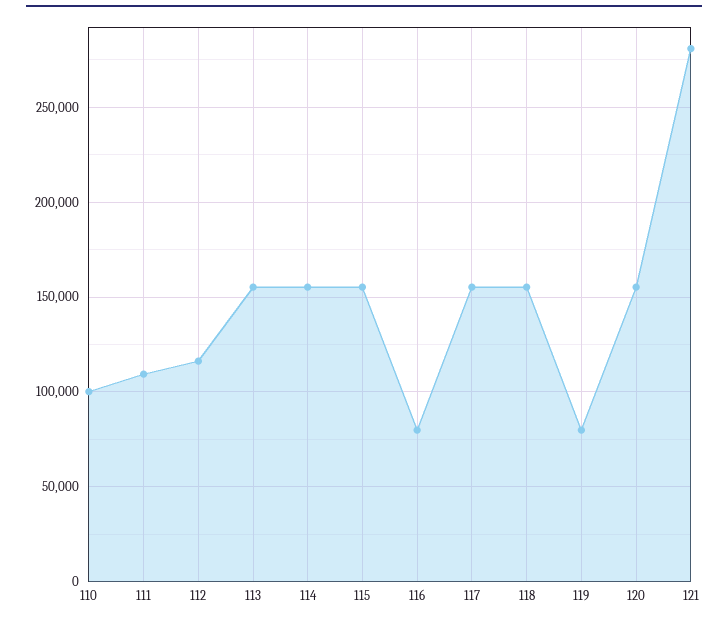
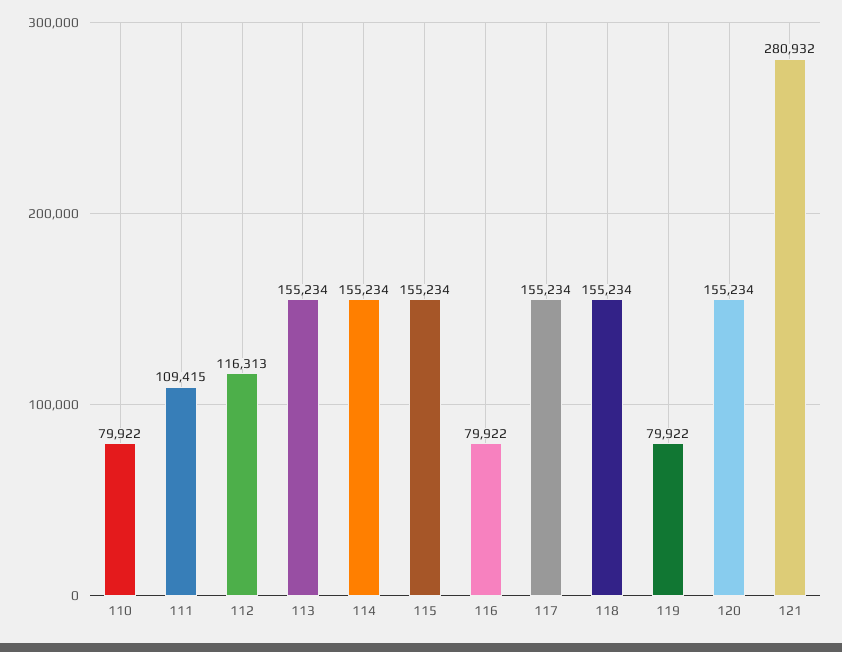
110: 100000 -> 79922

